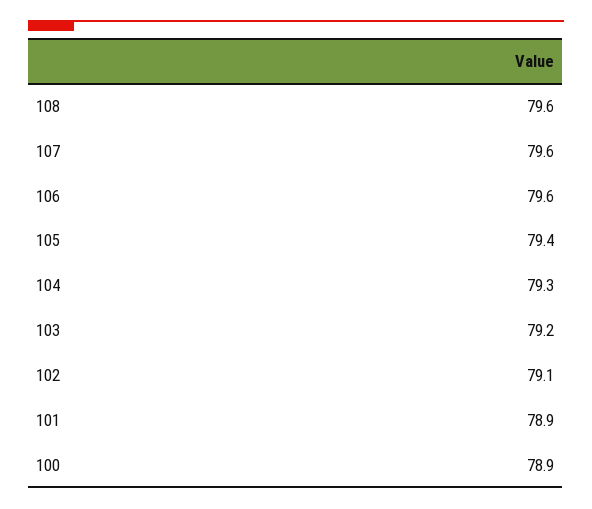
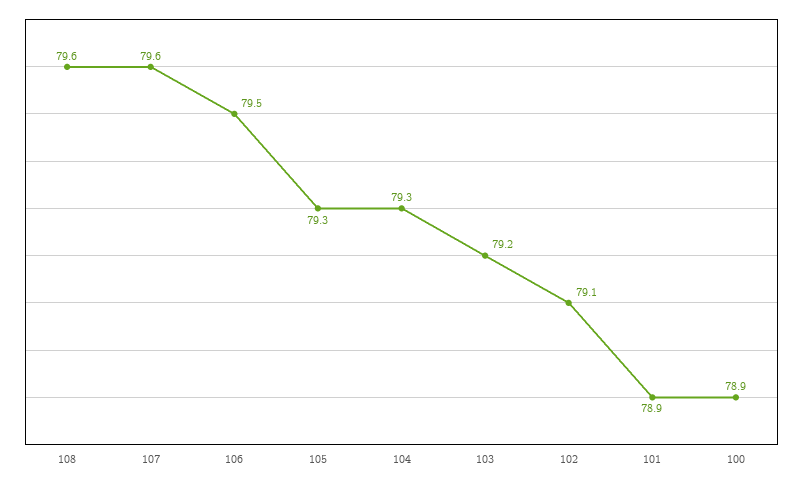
106: 79.6 -> 79.5
105: 79.4 -> 79.3

